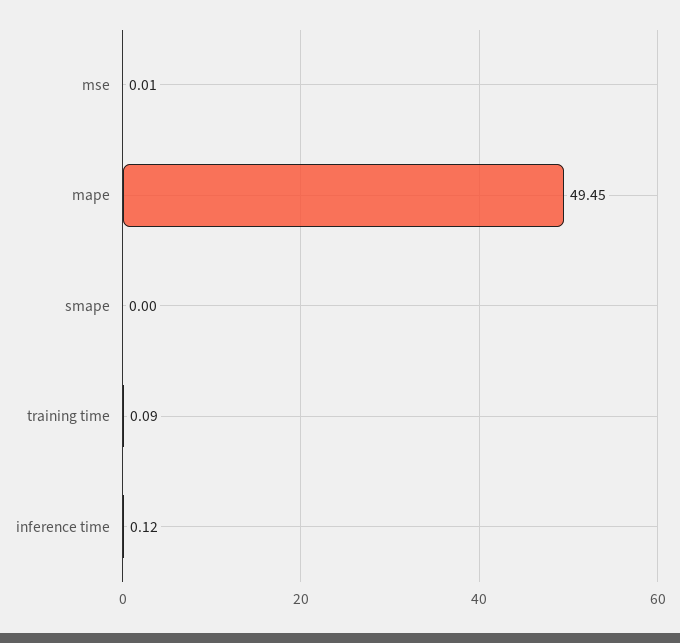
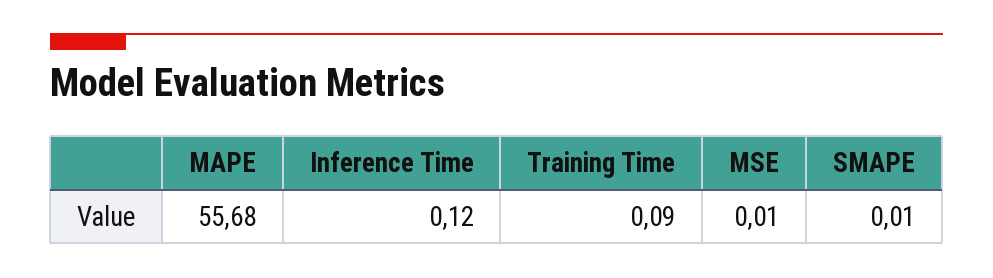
mape: 49.45 -> 55.68
smape: 0 -> 0.01

